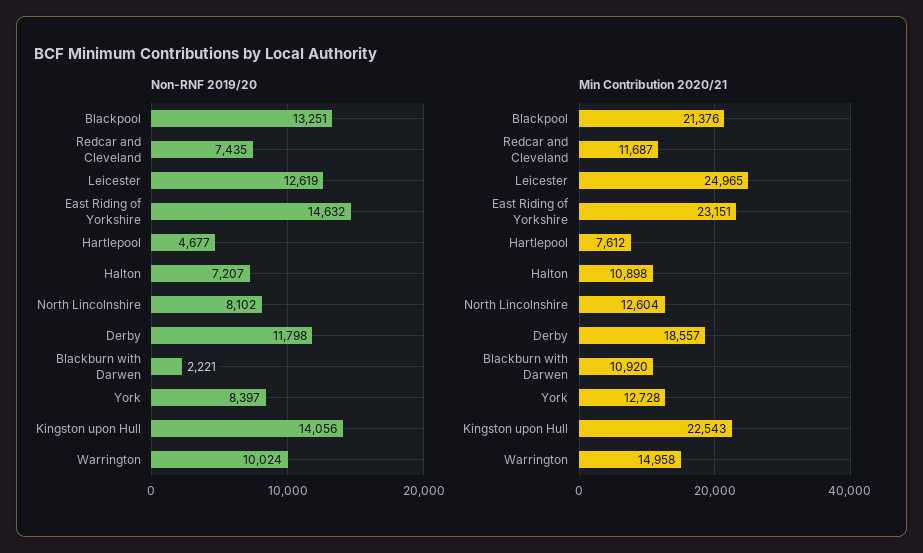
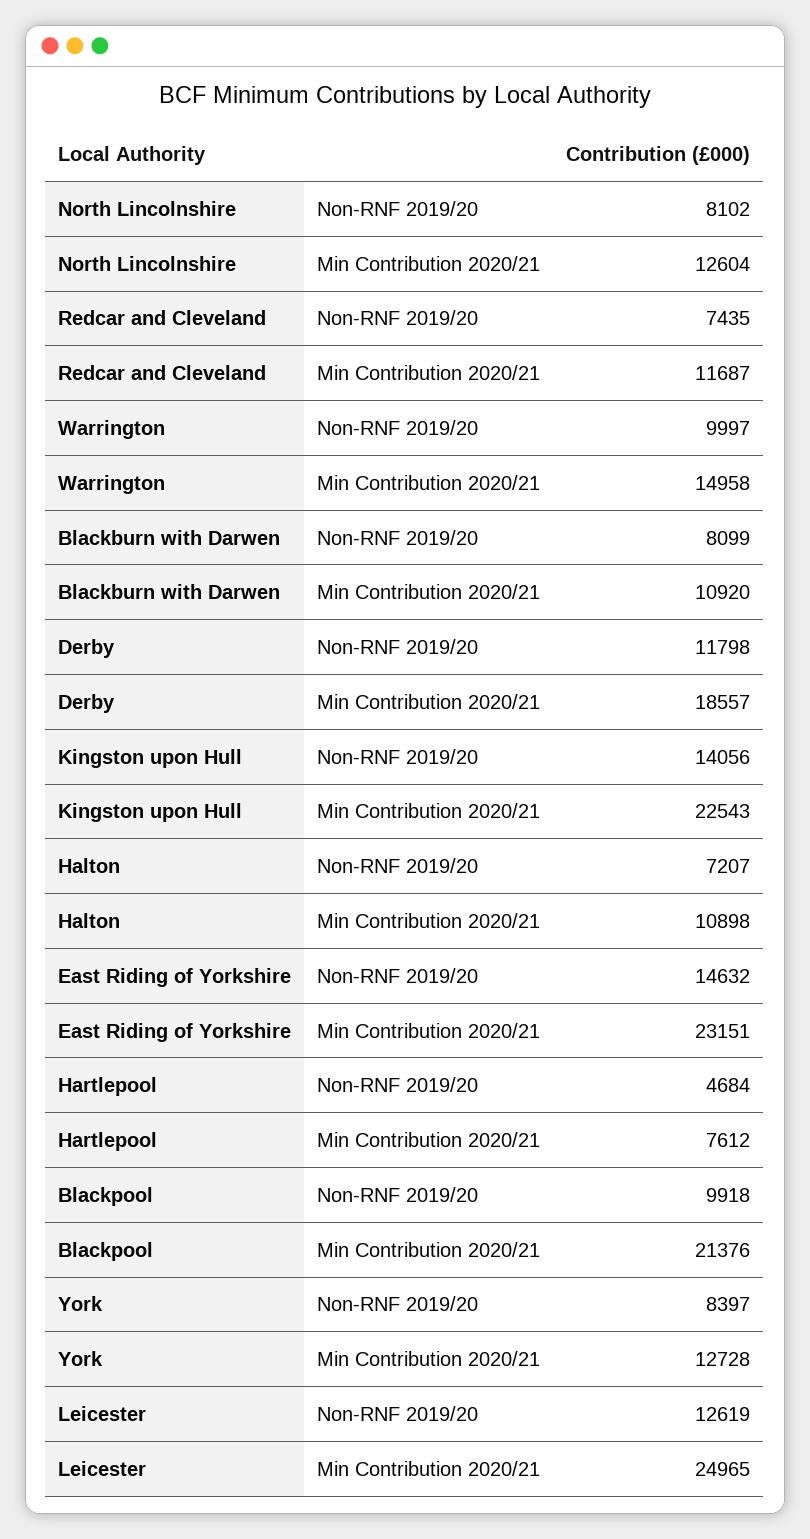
Non-RNF 2019/20, Blackpool: 13251 -> 9918
Non-RNF 2019/20, Hartlepool: 4677 -> 4684
Non-RNF 2019/20, Blackburn with Darwen: 2221 -> 8099
Non-RNF 2019/20, Warrington: 10024 -> 9997

